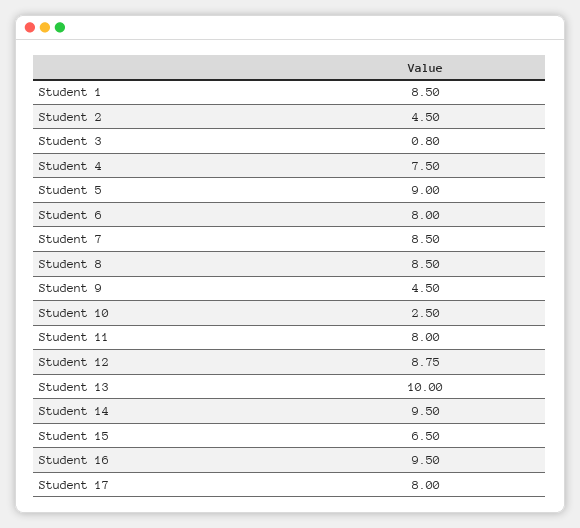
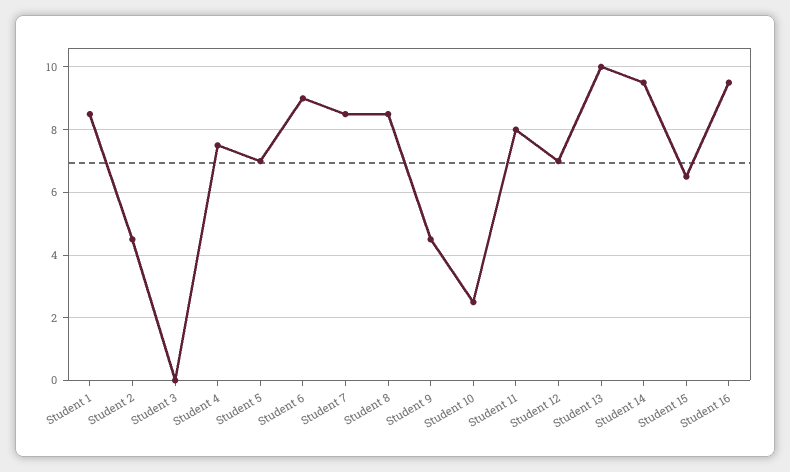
Student 3: 0.8 -> 0
Student 5: 9 -> 7
Student 6: 8 -> 9
Student 12: 8.75 -> 7
Student 17: 8 -> none

